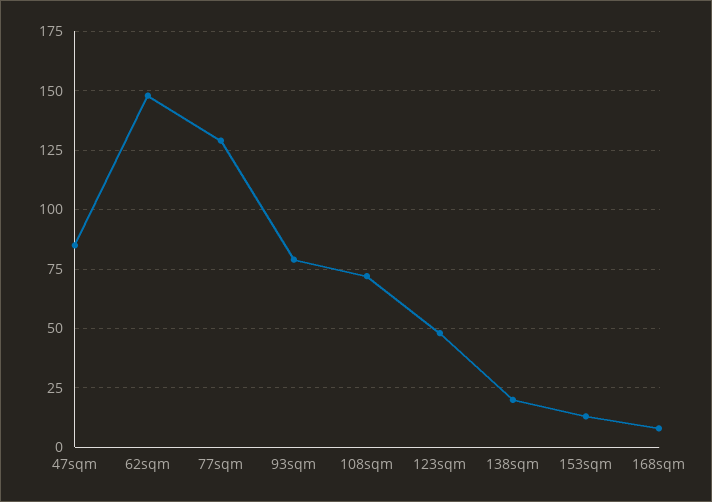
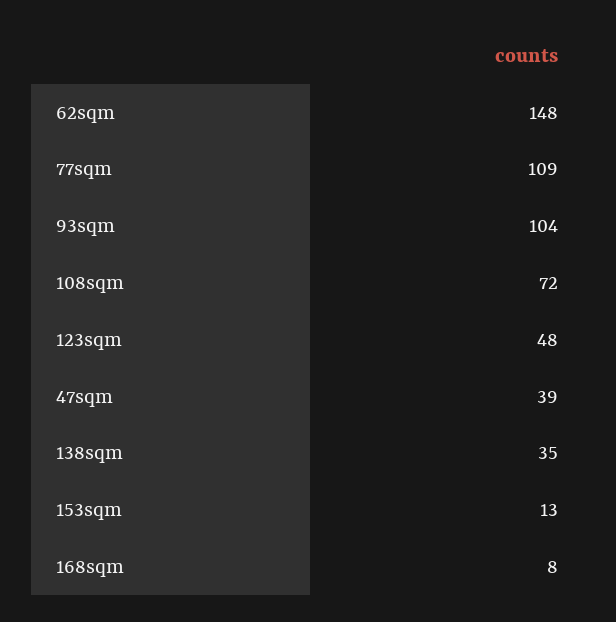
47sqm: 85 -> 39
77sqm: 130 -> 109
93sqm: 80 -> 104
138sqm: 20 -> 35

